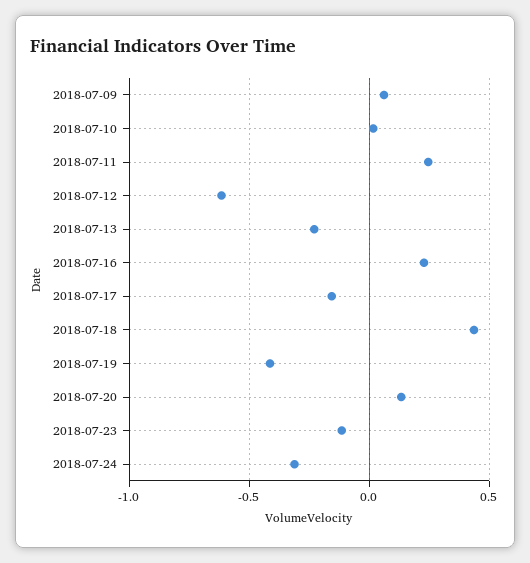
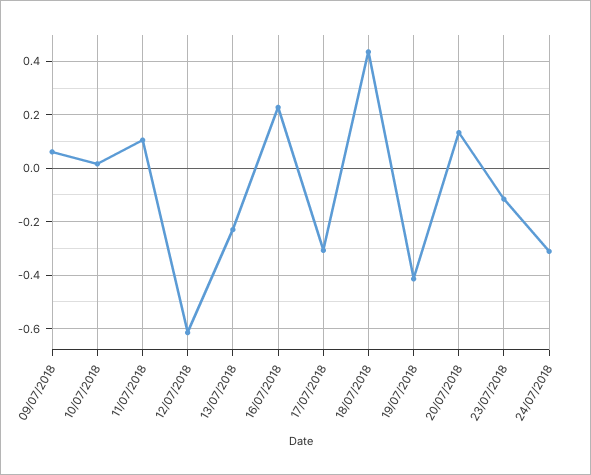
2018-07-11: 0.25 -> 0.1
2018-07-17: -0.15 -> -0.3

